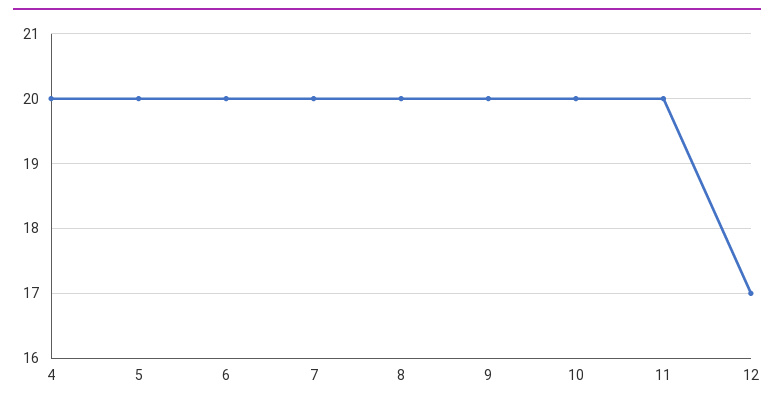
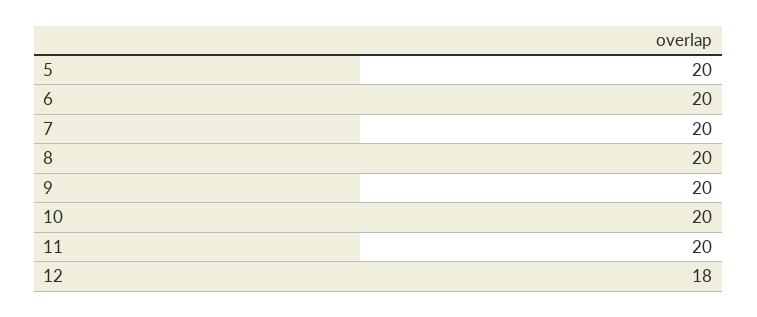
4: 20 -> none
12: 17 -> 18

